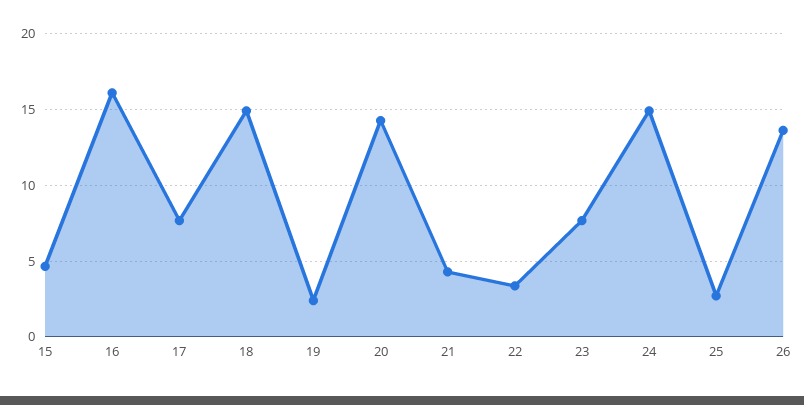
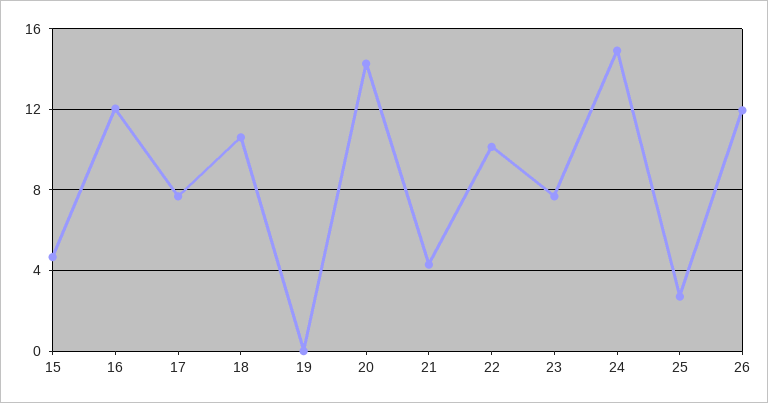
16: 16 -> 12
18: 15 -> 10.5
19: 2.5 -> 0
22: 3.5 -> 10
26: 13.5 -> 12

